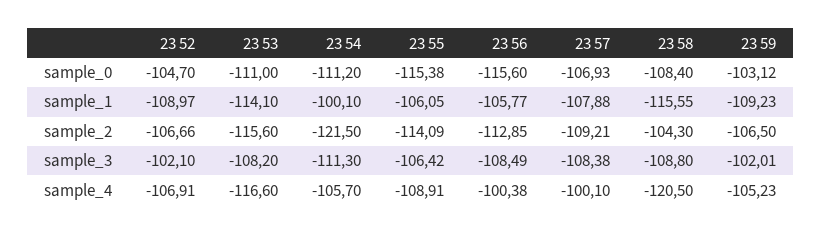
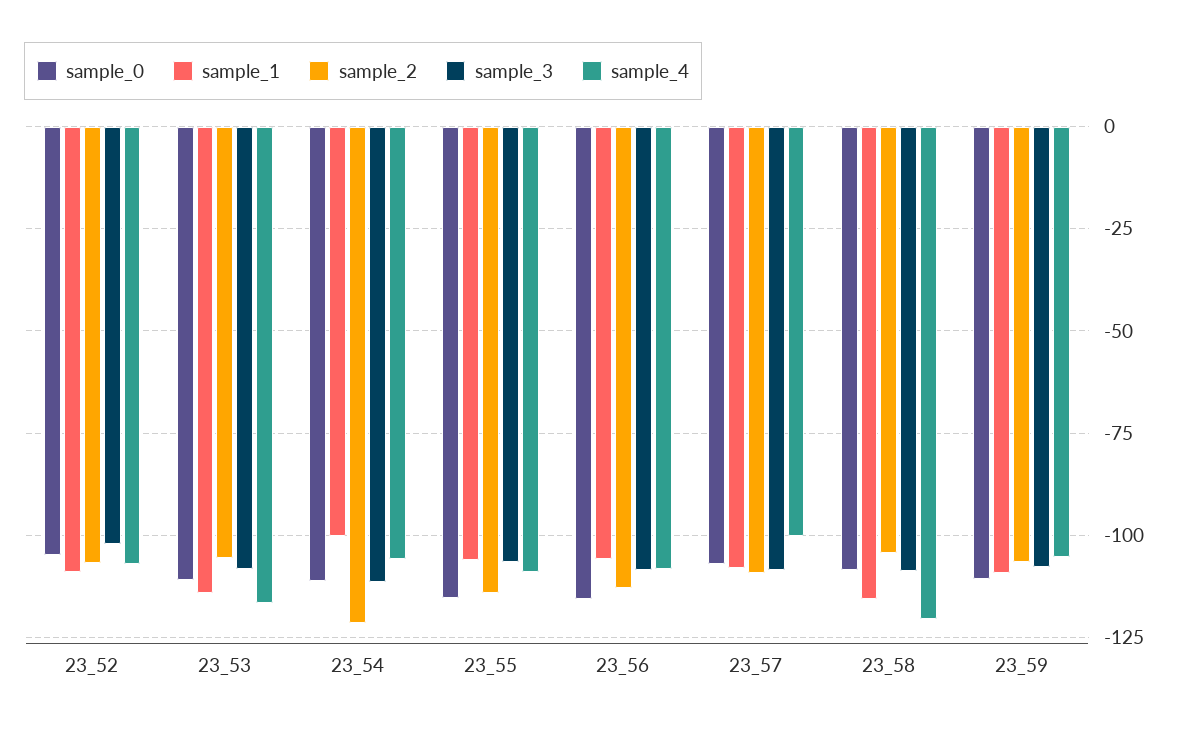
sample_0, 23 59: -103.12 -> -110
sample_2, 23 53: -115.6 -> -105
sample_3, 23 59: -102.01 -> -107.5
sample_4, 23 56: -100.38 -> -107.5

